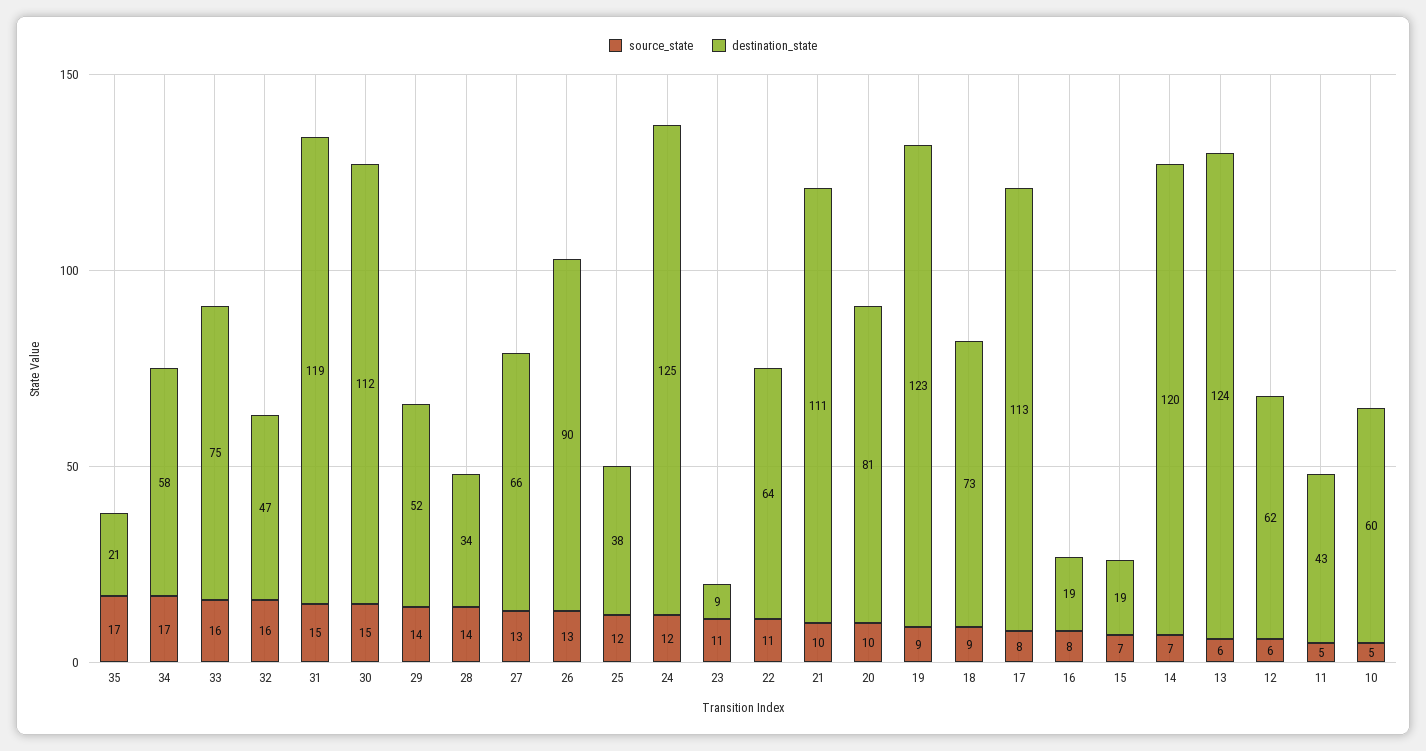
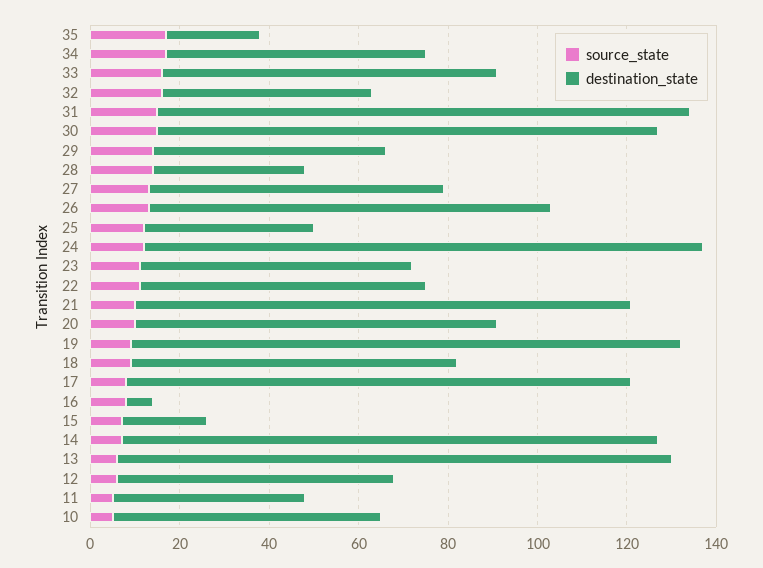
destination_state, 23: 9 -> 60
destination_state, 16: 19 -> 5

